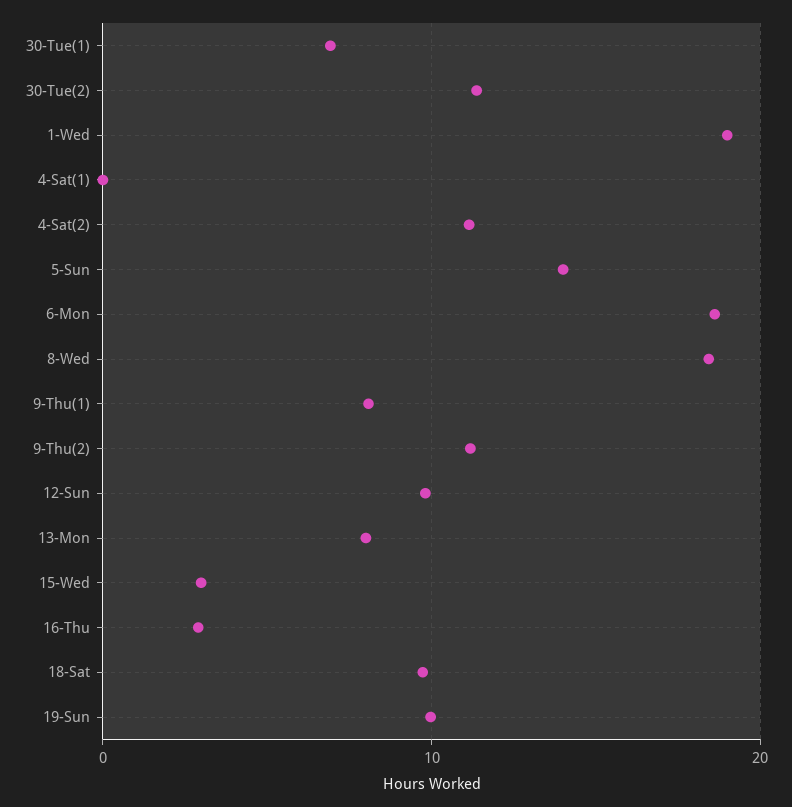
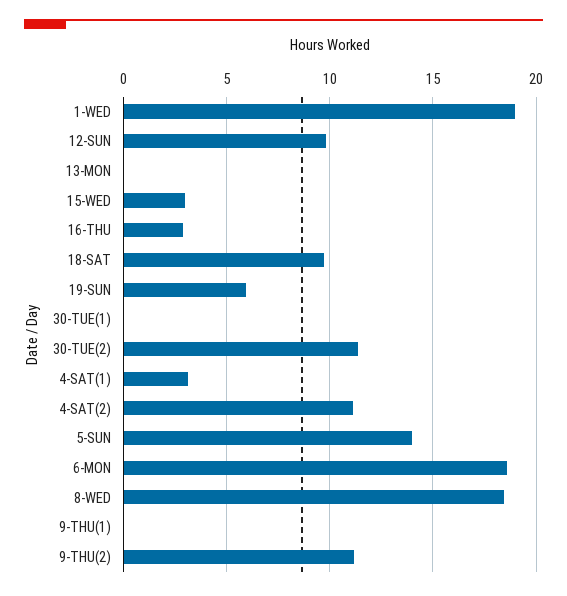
30-Tue(1): 7 -> 0
4-Sat(1): 0 -> 3
9-Thu(1): 8 -> 0
13-Mon: 8 -> 0
19-Sun: 10 -> 6

